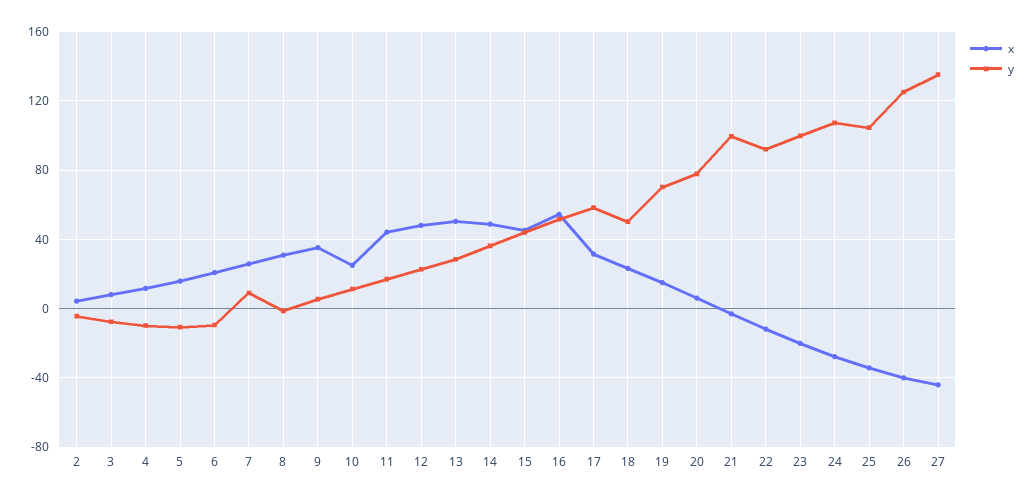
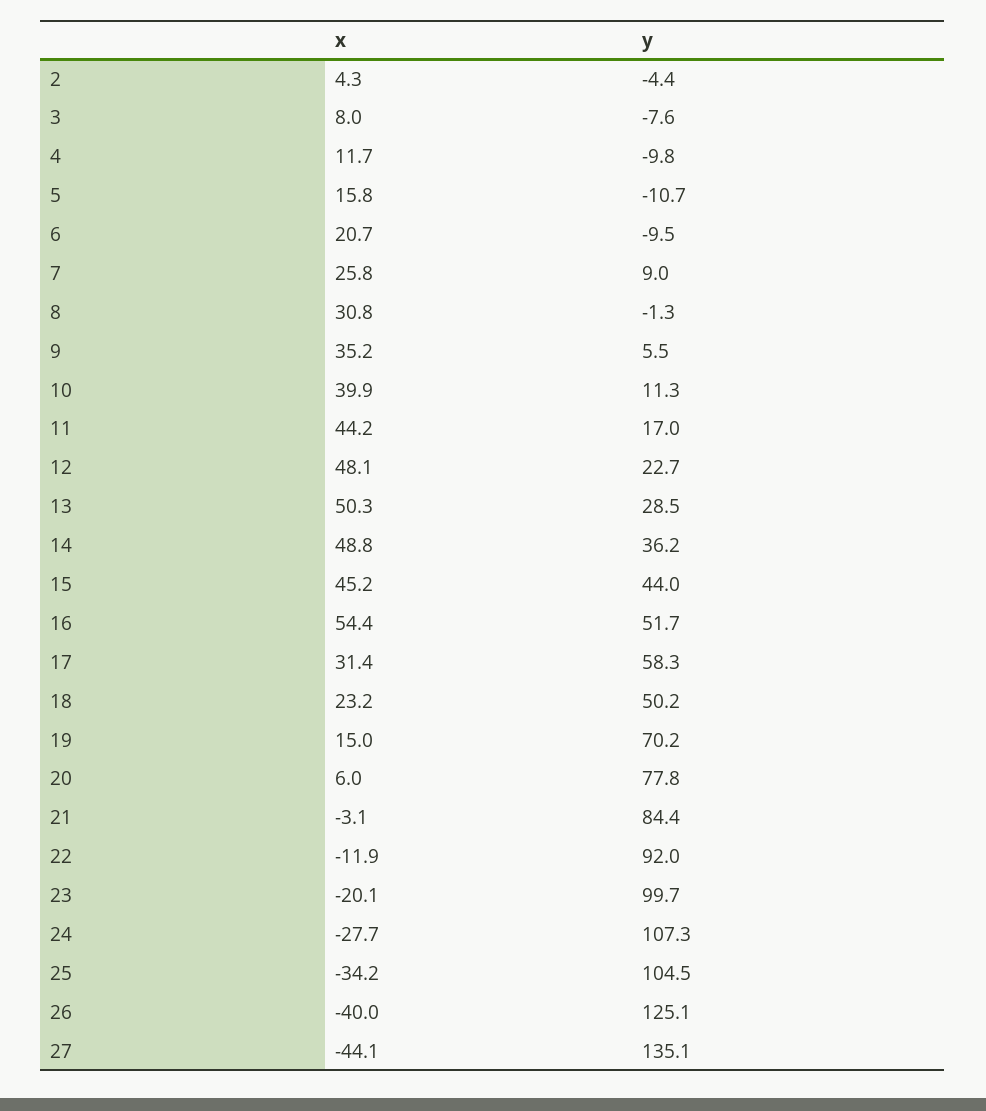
x, 10: 25 -> 39.9
y, 21: 100 -> 84.4

